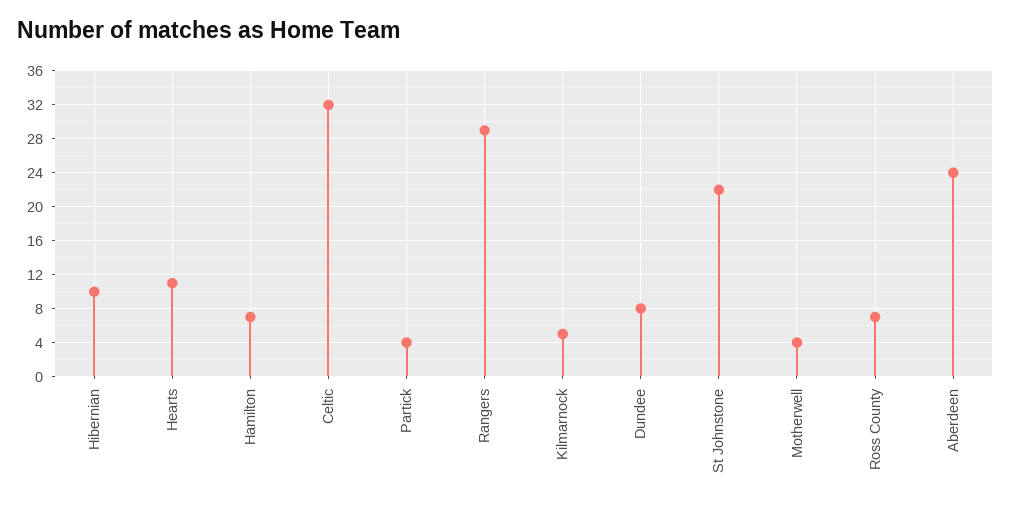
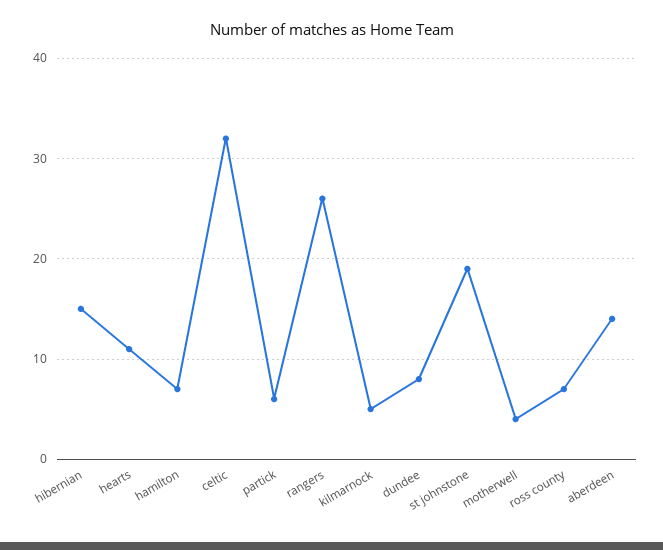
Hibernian: 10 -> 15
Partick: 4 -> 6
Rangers: 29 -> 26
St Johnstone: 22 -> 19
Aberdeen: 24 -> 14

